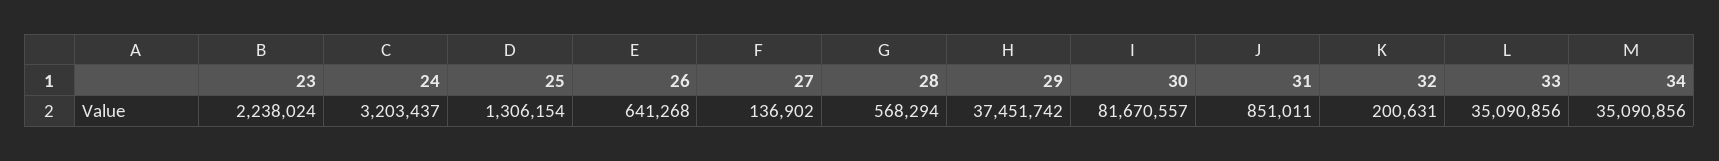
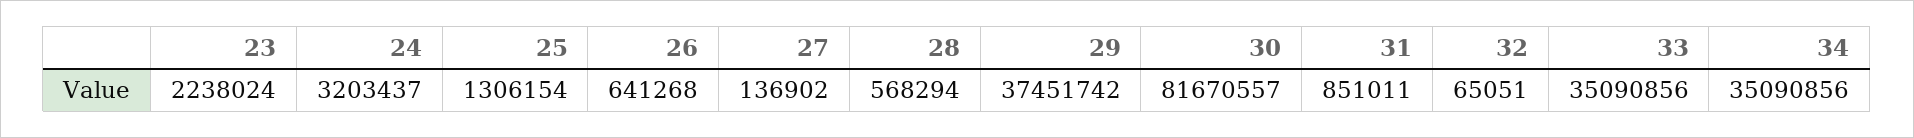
32: 200631 -> 65051

